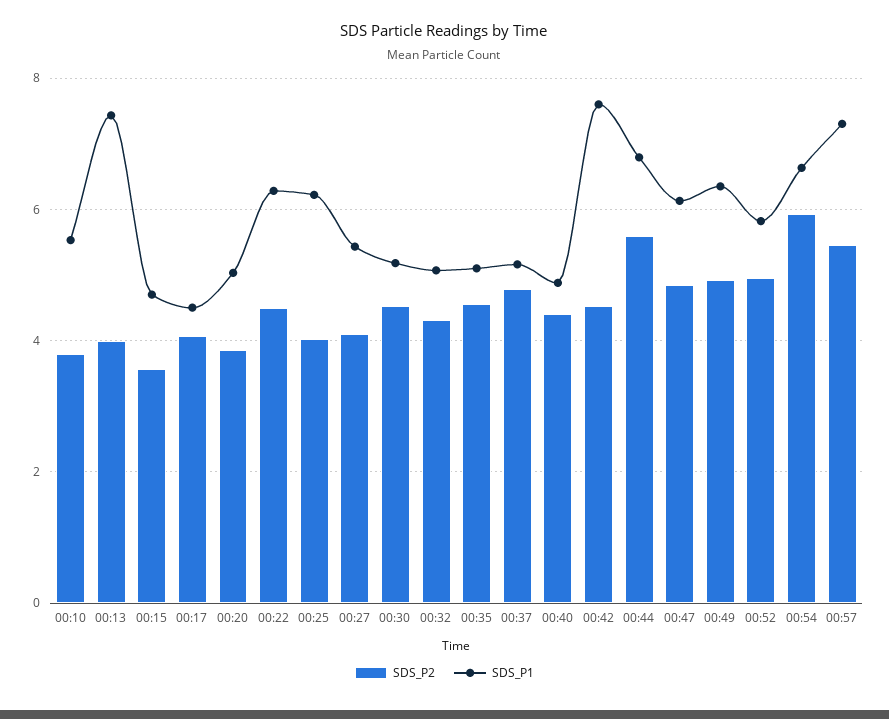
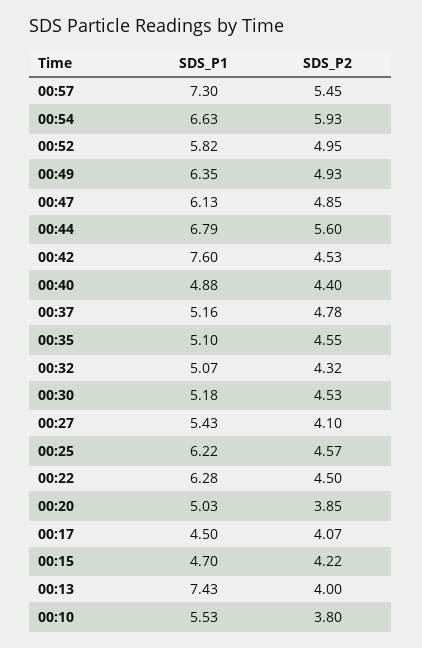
SDS_P2, 00:15: 3.6 -> 4.22
SDS_P2, 00:25: 4 -> 4.57

